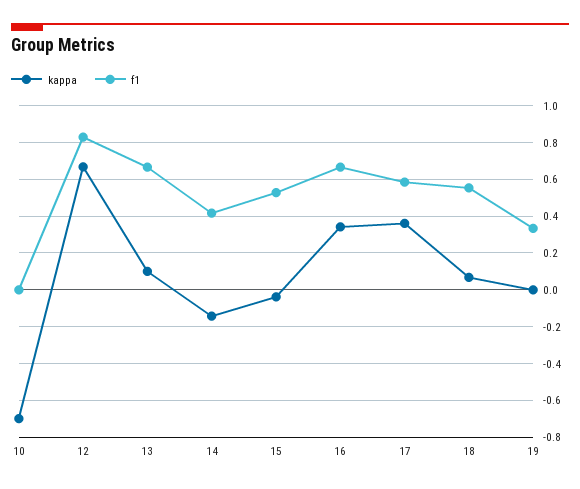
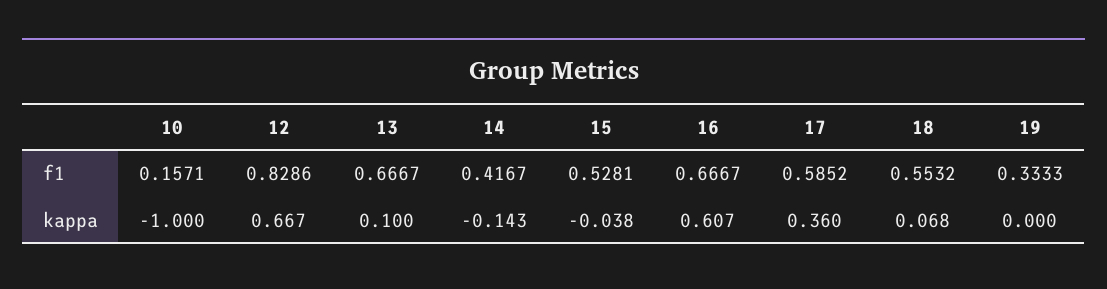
kappa, 10: -0.7 -> -1
f1, 10: 0 -> 0.1571
kappa, 16: 0.35 -> 0.607

